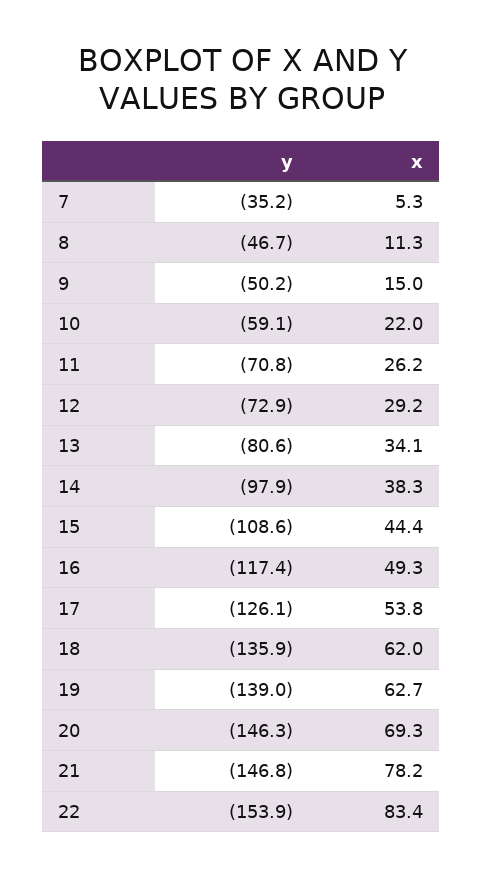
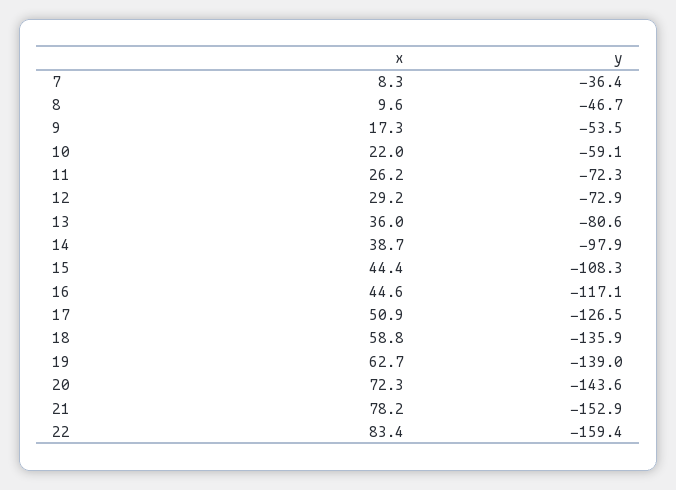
y, 7: -35.2 -> -36.4
x, 7: 5.3 -> 8.3
x, 8: 11.3 -> 9.6
y, 9: -50.2 -> -53.5
x, 9: 15 -> 17.3
y, 11: -70.8 -> -72.3
x, 13: 34.1 -> 36
x, 14: 38.3 -> 38.7
y, 15: -108.6 -> -108.3
y, 16: -117.4 -> -117.1
x, 16: 49.3 -> 44.6
y, 17: -126.1 -> -126.5
x, 17: 53.8 -> 50.9
x, 18: 62 -> 58.8
y, 20: -146.3 -> -143.6
x, 20: 69.3 -> 72.3
y, 21: -146.8 -> -152.9
y, 22: -153.9 -> -159.4

